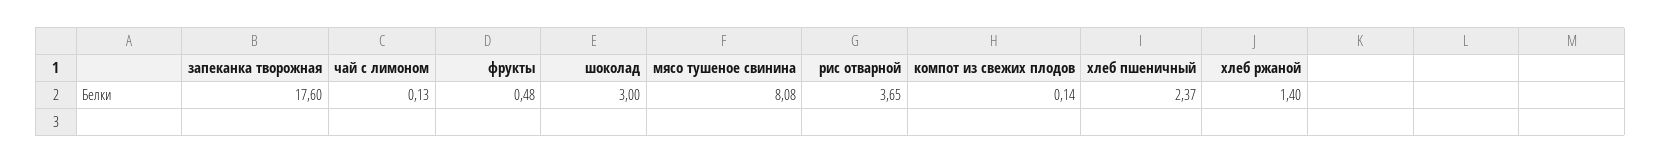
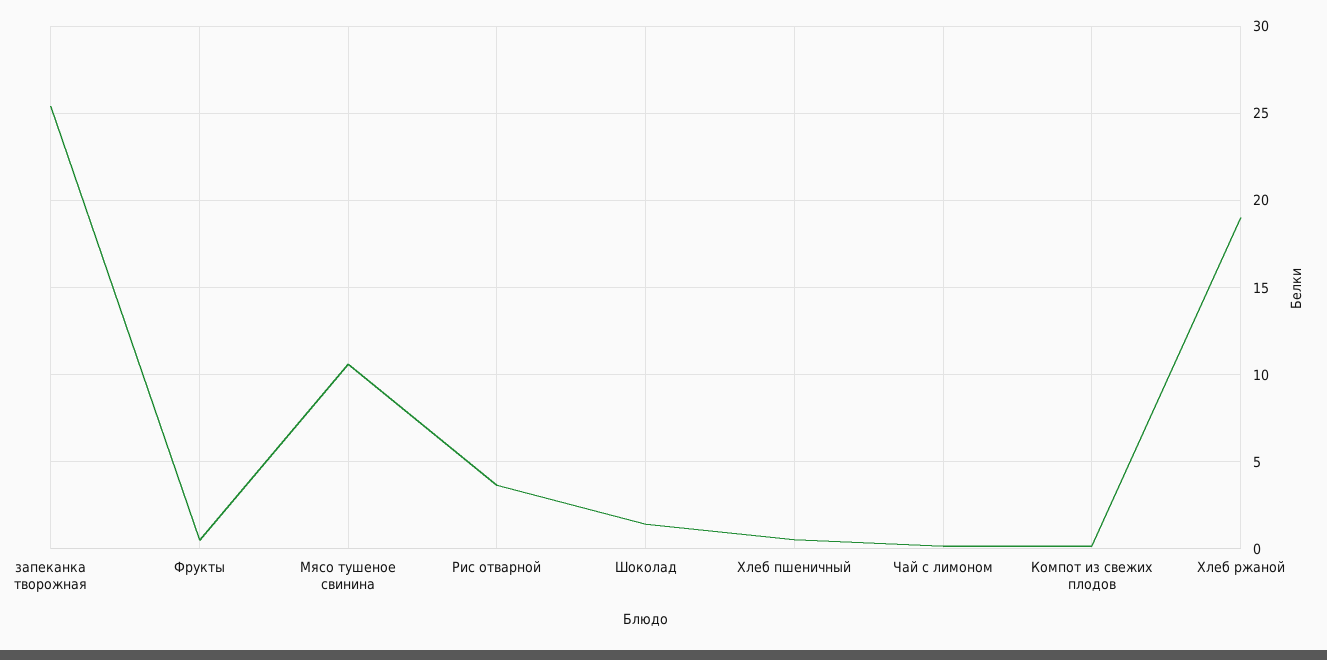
запеканка творожная: 17.6 -> 25.5
шоколад: 3 -> 1.5
мясо тушеное свинина: 8.08 -> 10.5
хлеб пшеничный: 2.37 -> 0.5
хлеб ржаной: 1.4 -> 19

